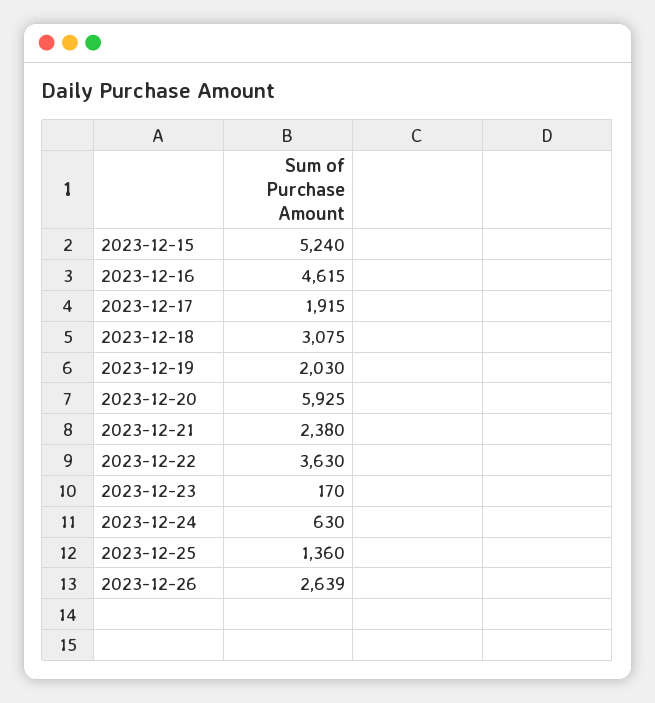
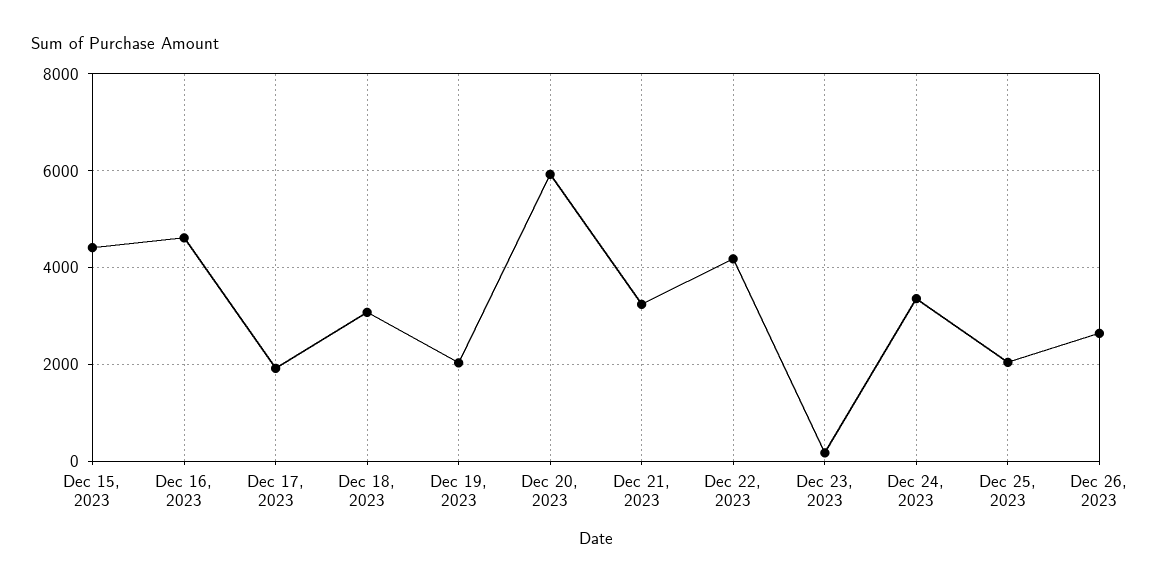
2023-12-15: 5240 -> 4400
2023-12-21: 2380 -> 3200
2023-12-22: 3630 -> 4200
2023-12-24: 630 -> 3400
2023-12-25: 1360 -> 2000

